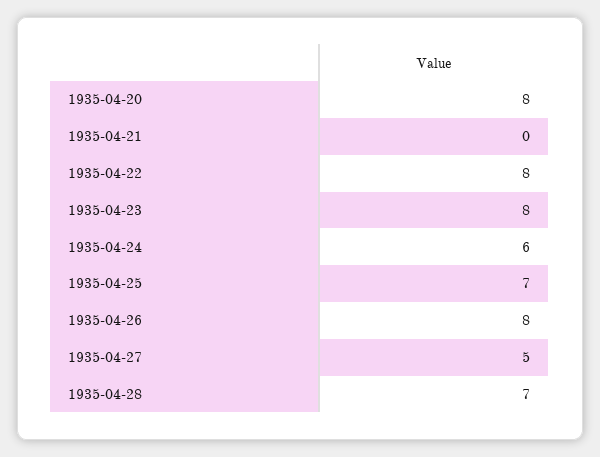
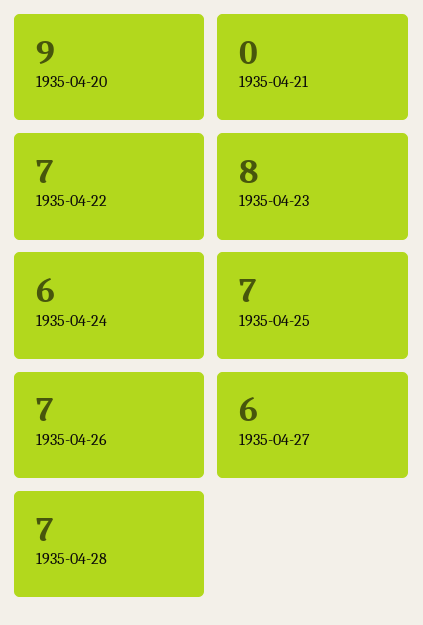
1935-04-20: 8 -> 9
1935-04-22: 8 -> 7
1935-04-26: 8 -> 7
1935-04-27: 5 -> 6

